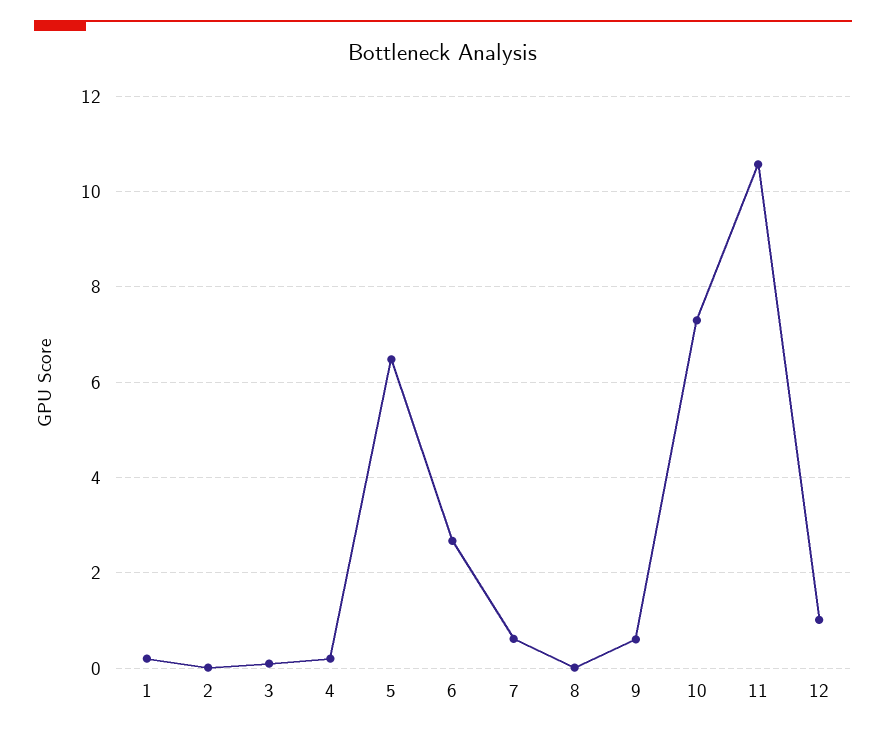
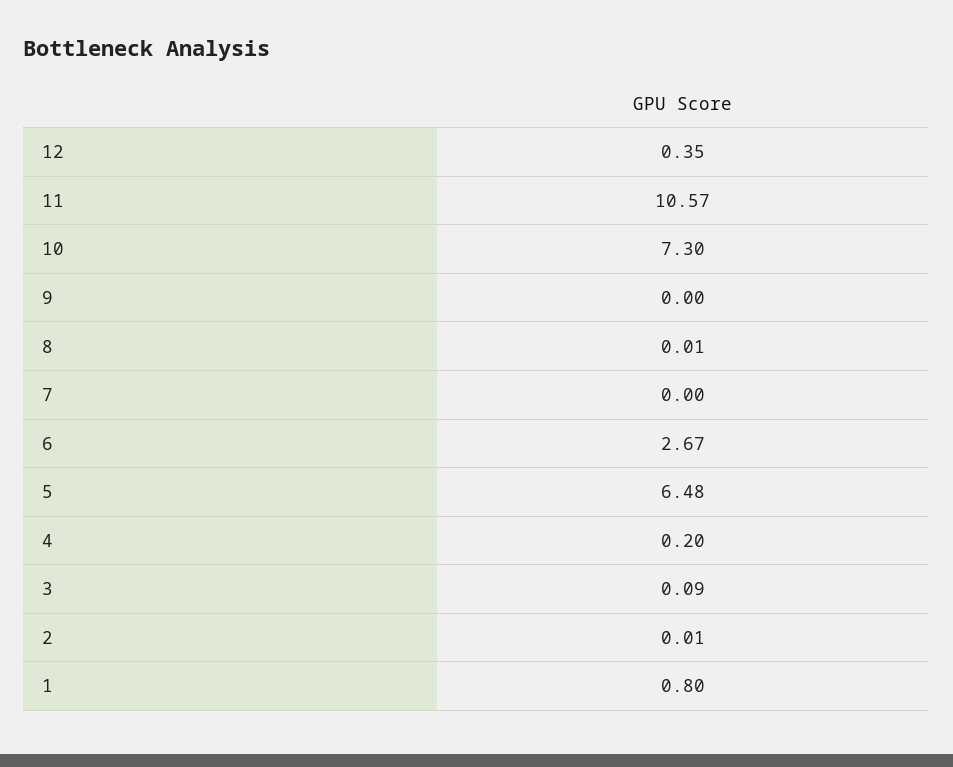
1: 0.2 -> 0.8
7: 0.6 -> 0
9: 0.6 -> 0
12: 1 -> 0.35

